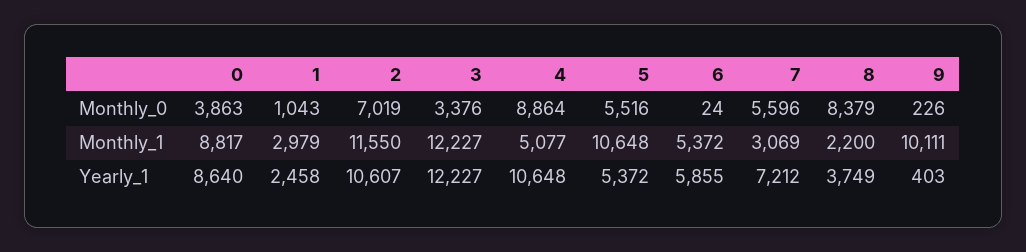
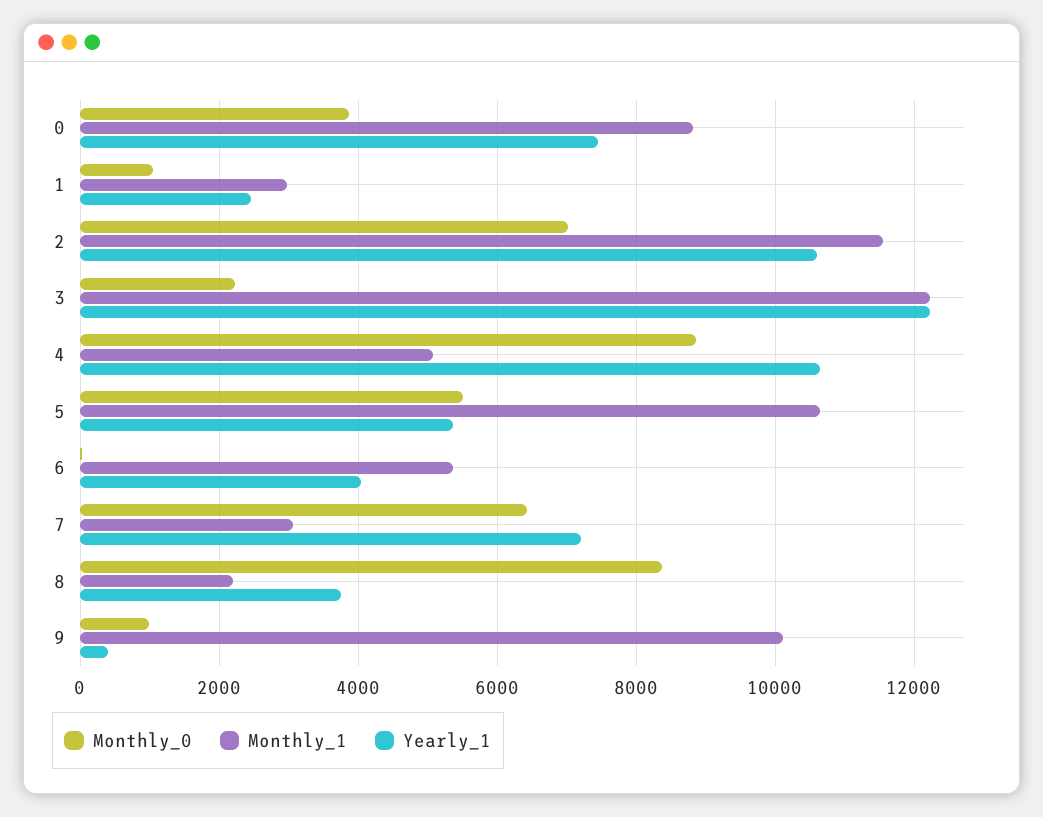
Monthly_0, 3: 3376 -> 2200
Monthly_0, 7: 5596 -> 6400
Monthly_0, 9: 226 -> 1000
Yearly_1, 0: 8640 -> 7400
Yearly_1, 6: 5855 -> 4000

